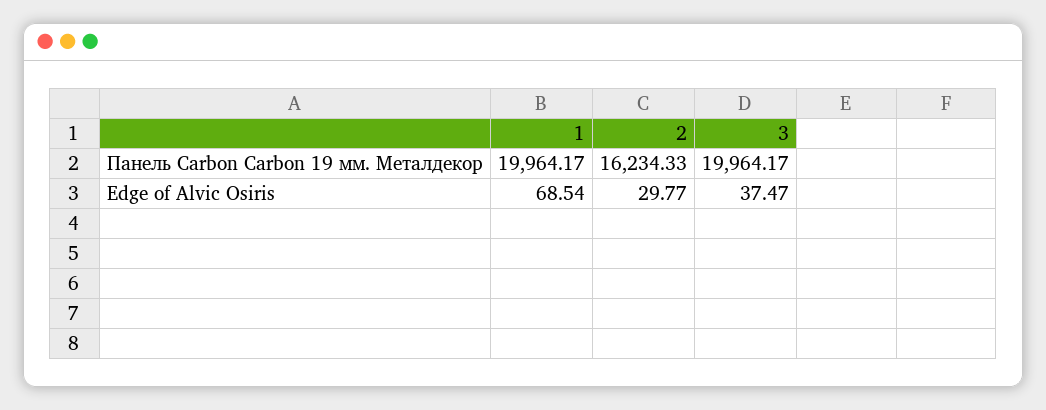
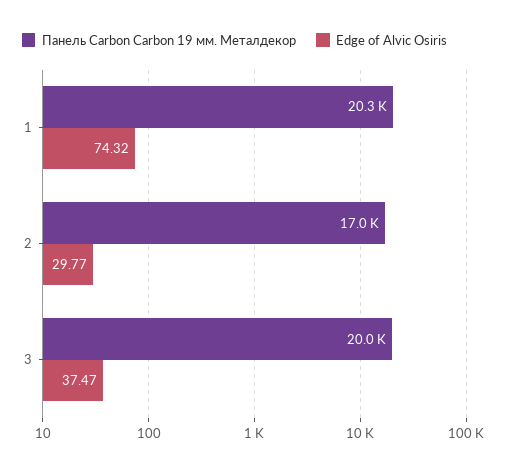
Панель Carbon Carbon 19 мм. Металдекор, 1: 19964.17 -> 20300
Панель Carbon Carbon 19 мм. Металдекор, 2: 16234.33 -> 17000
Edge of Alvic Osiris, 1: 68.54 -> 74.32

